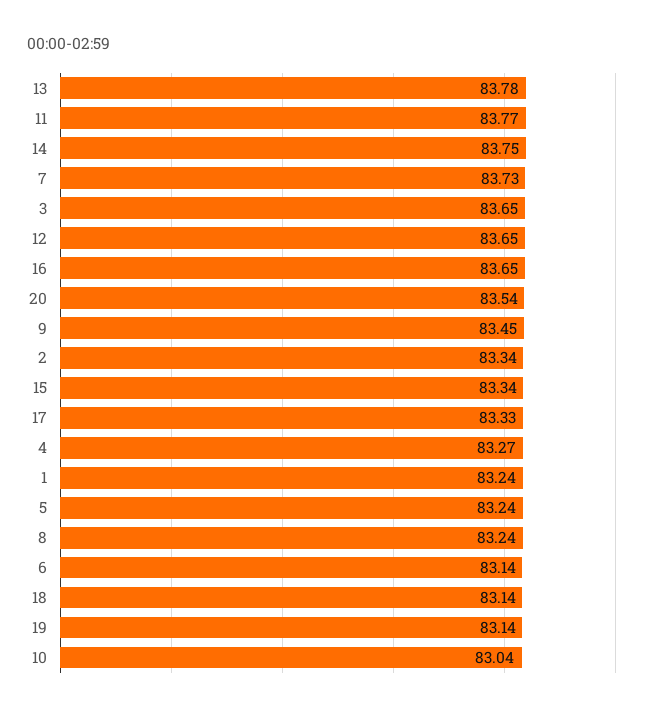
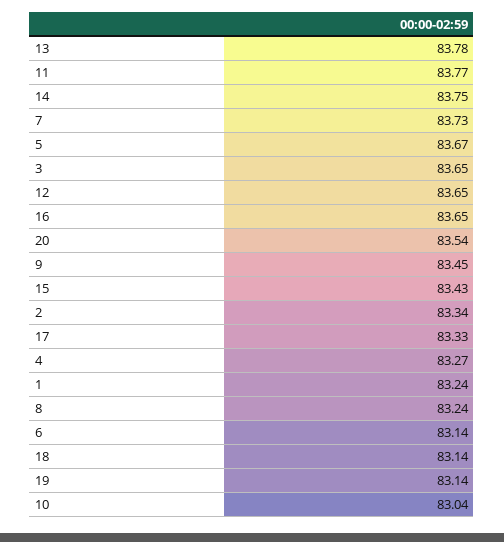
15: 83.34 -> 83.43
5: 83.24 -> 83.67

